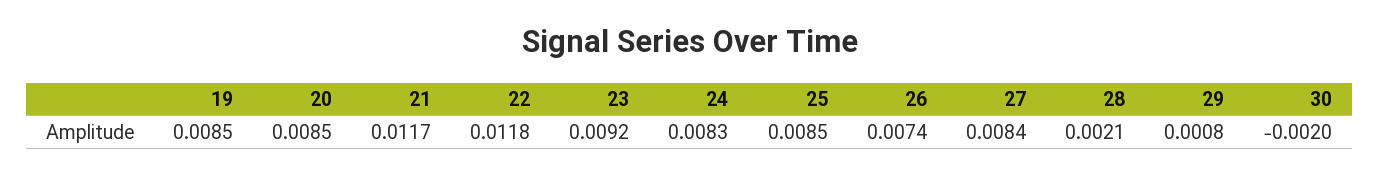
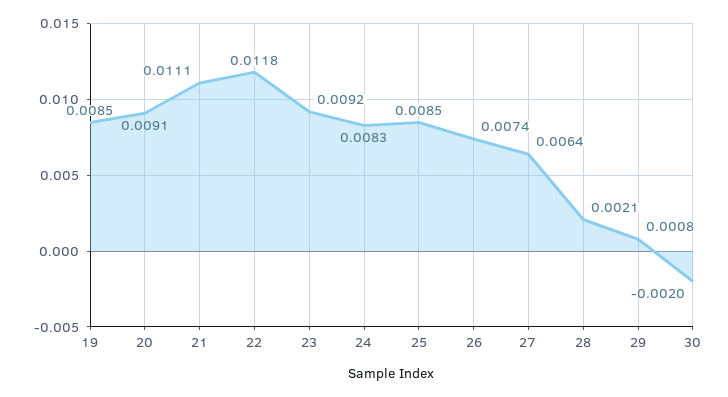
20: 0.0085 -> 0.0091
21: 0.0117 -> 0.0111
27: 0.0084 -> 0.0064

